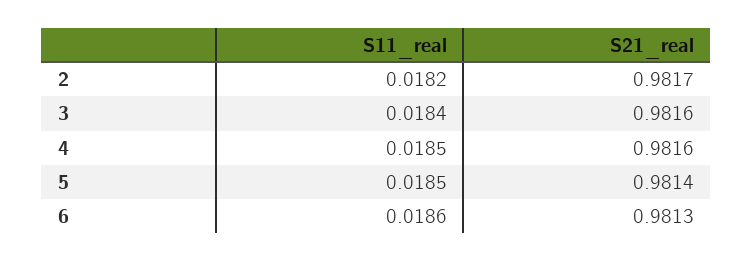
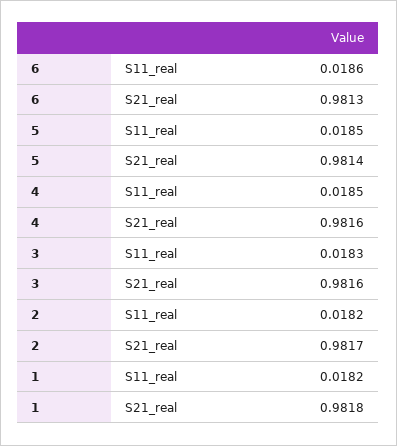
S11_real, 3: 0.0184 -> 0.0183
S11_real, 1: none -> 0.0182
S21_real, 1: none -> 0.9818

